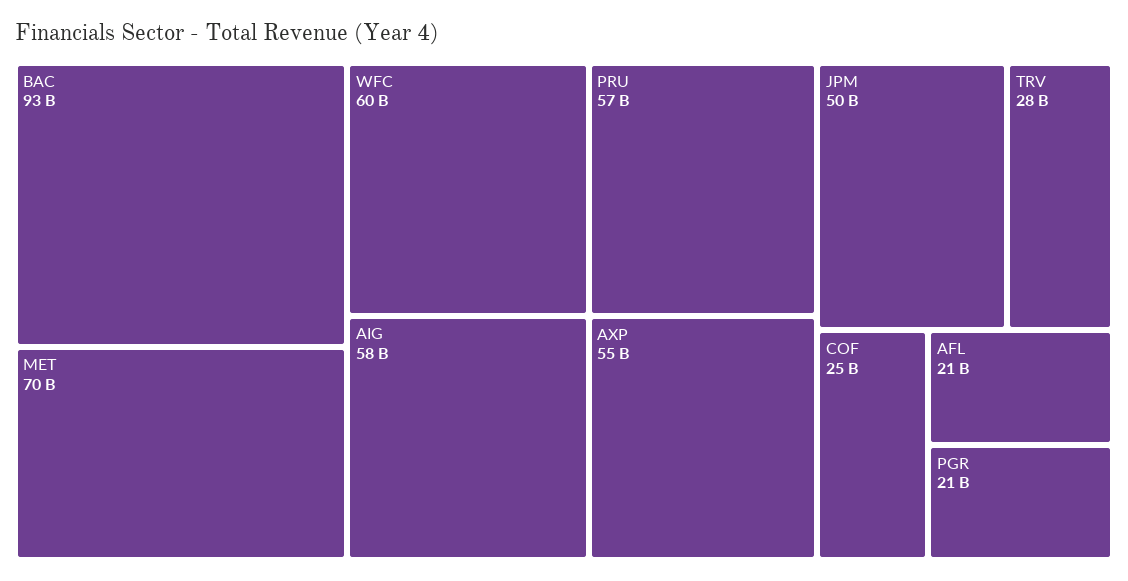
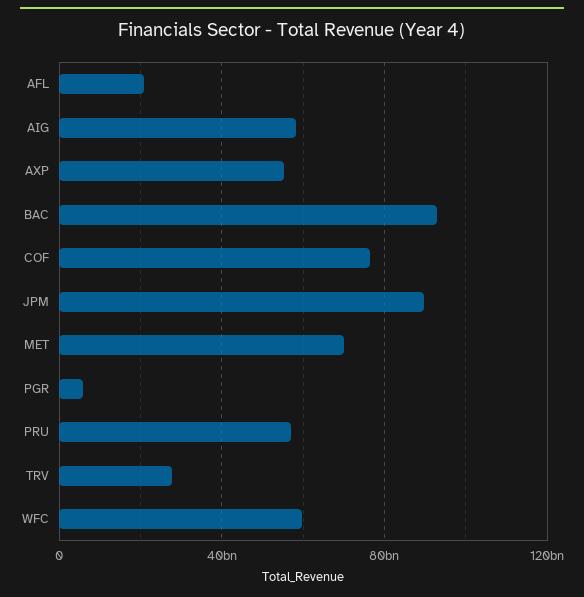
JPM: 50000000000 -> 90000000000
COF: 25000000000 -> 75000000000
PGR: 21000000000 -> 5000000000

